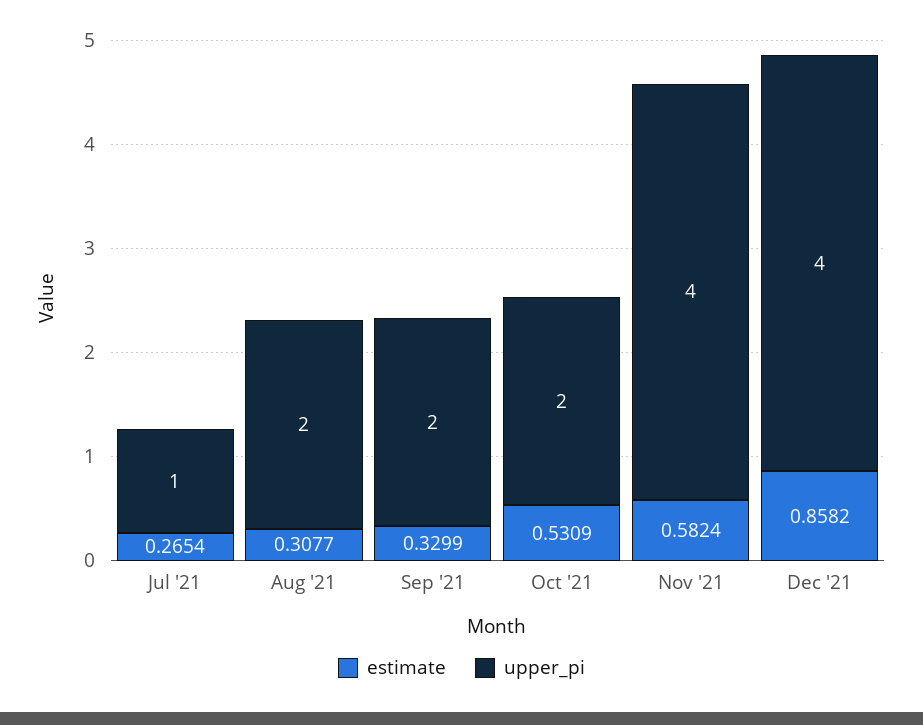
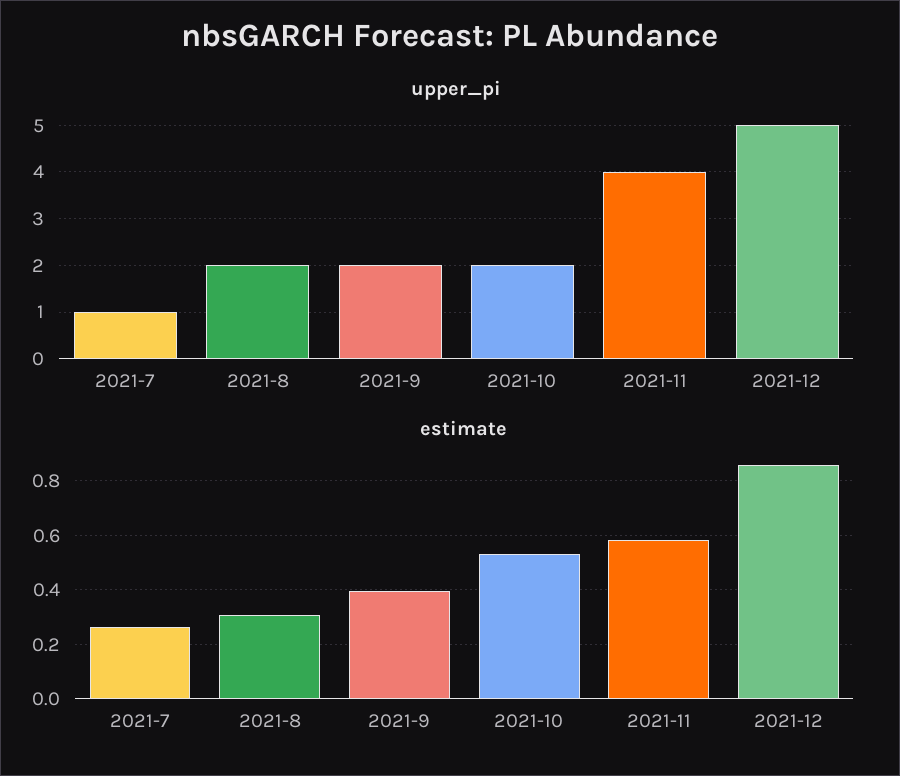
estimate, Sep '21: 0.3299 -> 0.4
upper_pi, Dec '21: 4 -> 5

